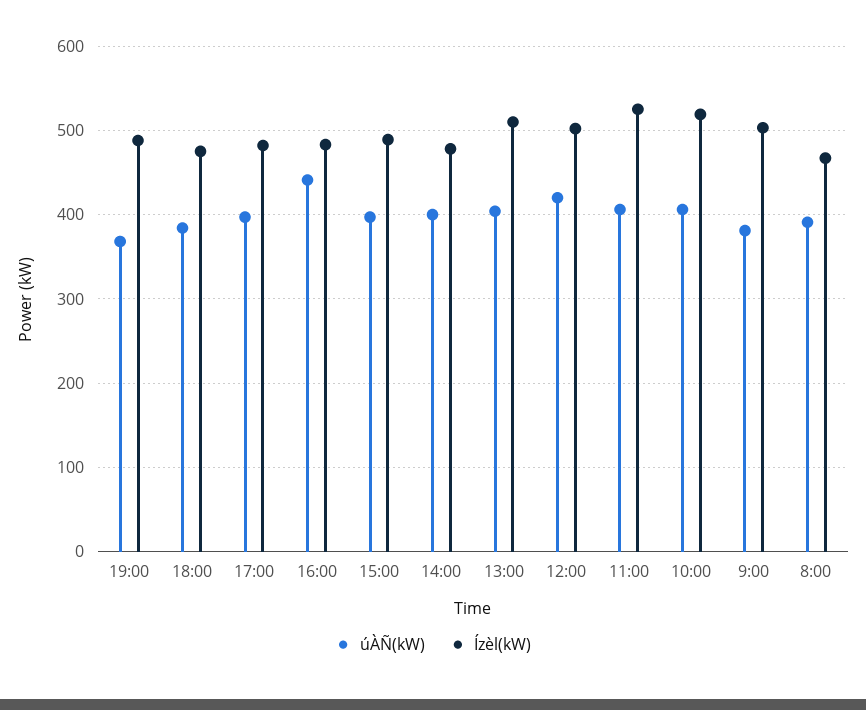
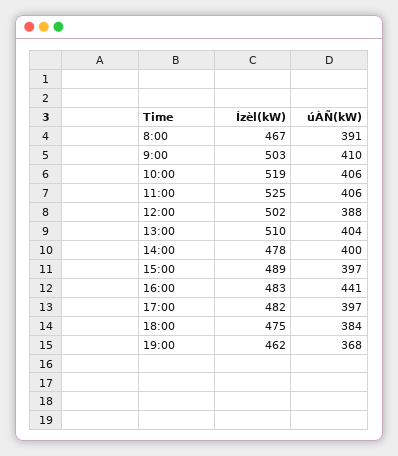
Ízèl(kW), 19:00: 490 -> 462
úÀÑ(kW), 12:00: 420 -> 388
úÀÑ(kW), 9:00: 380 -> 410

